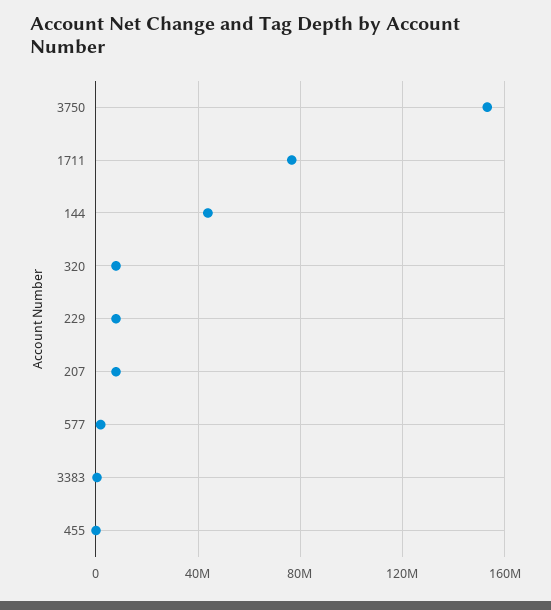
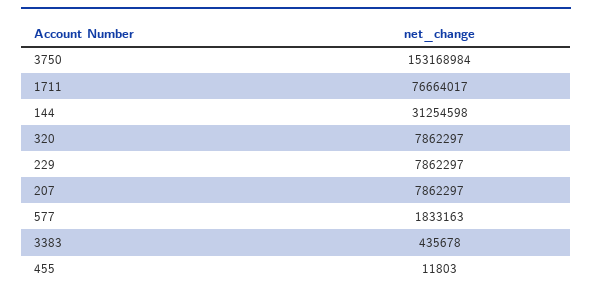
144: 45000000 -> 31254598

